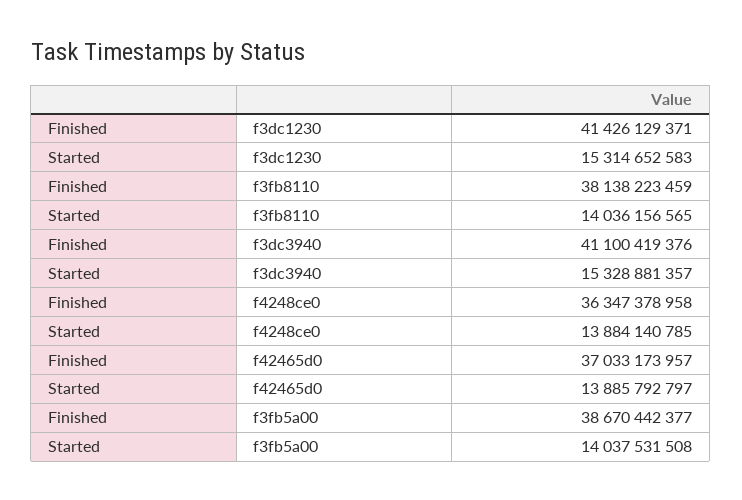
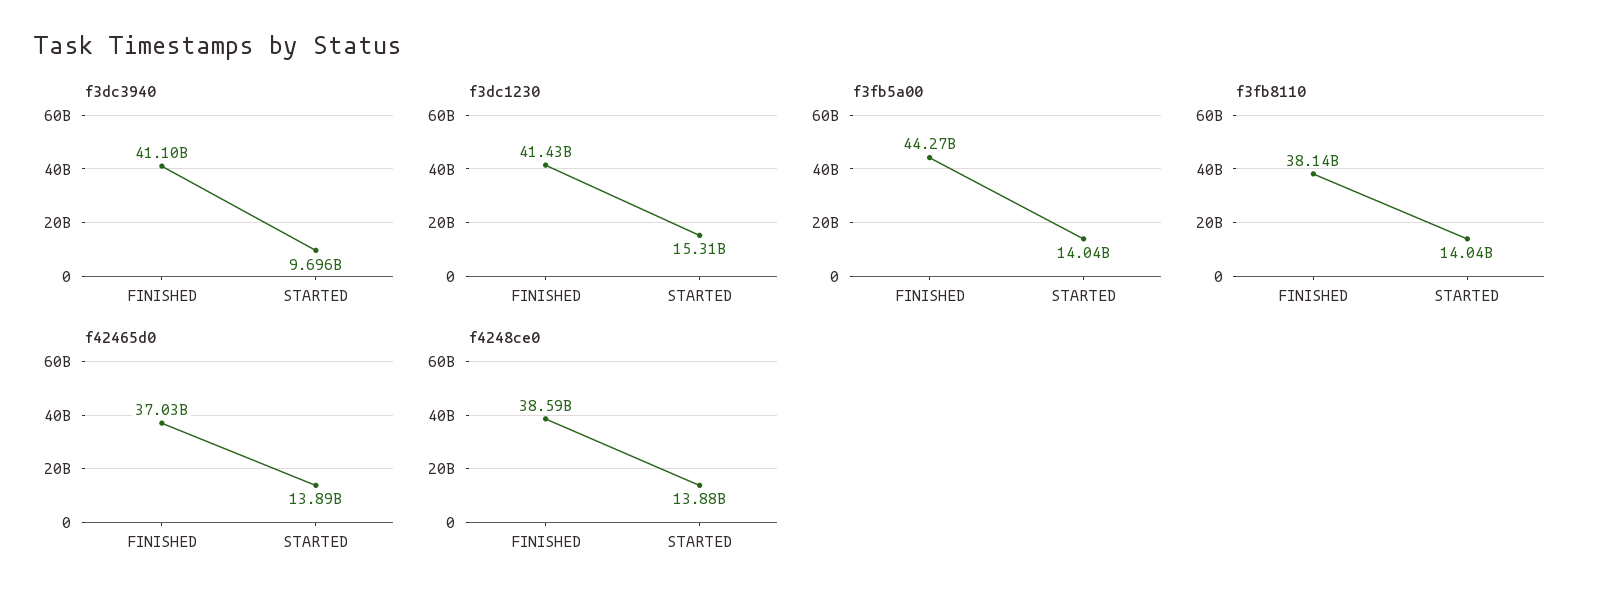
f3dc3940, Started: 15328881357 -> 9696000000
f4248ce0, Finished: 36347378958 -> 38590000000
f3fb5a00, Finished: 38670442377 -> 44270000000

